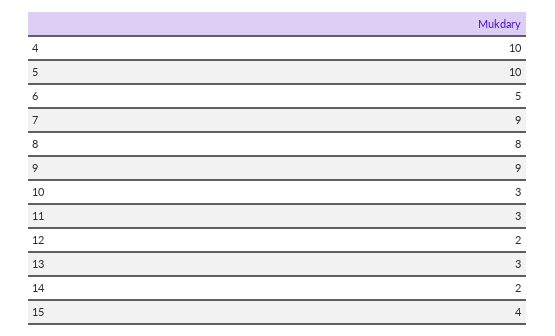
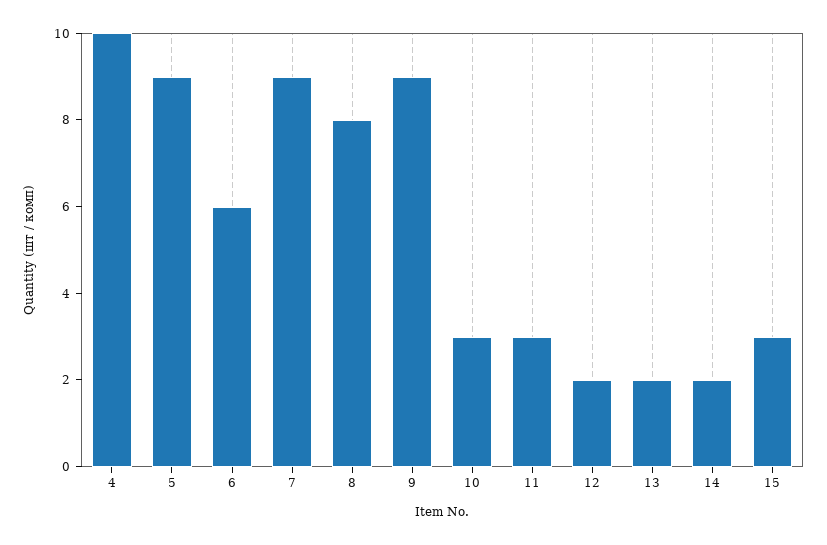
5: 10 -> 9
6: 5 -> 6
13: 3 -> 2
15: 4 -> 3

